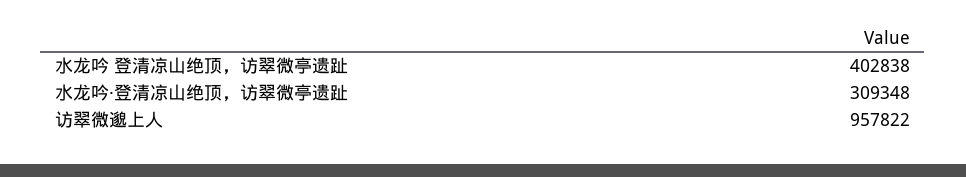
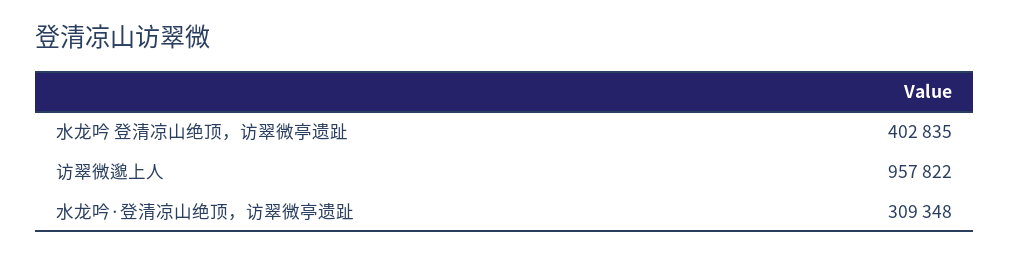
水龙吟 登清凉山绝顶，访翠微亭遗趾: 402838 -> 402835

